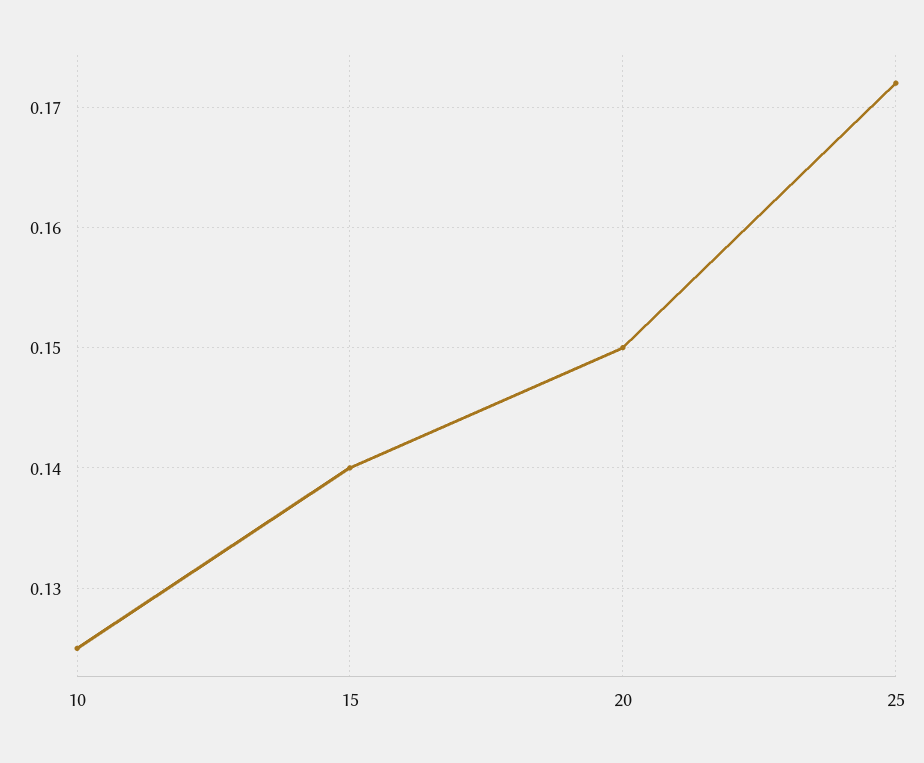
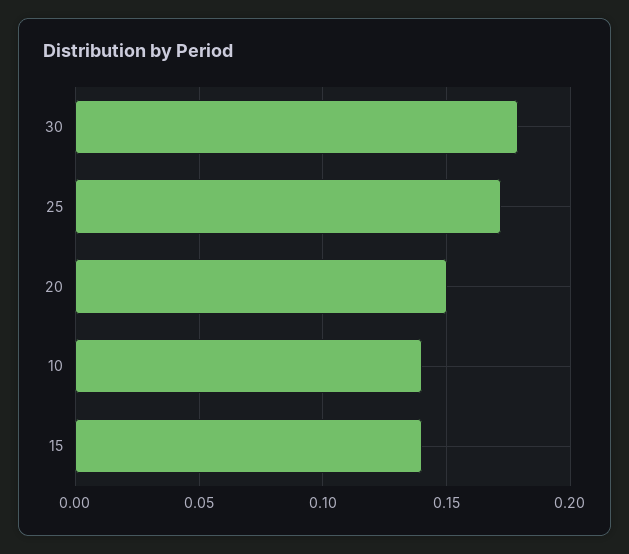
10: 0.125 -> 0.14
30: none -> 0.18

